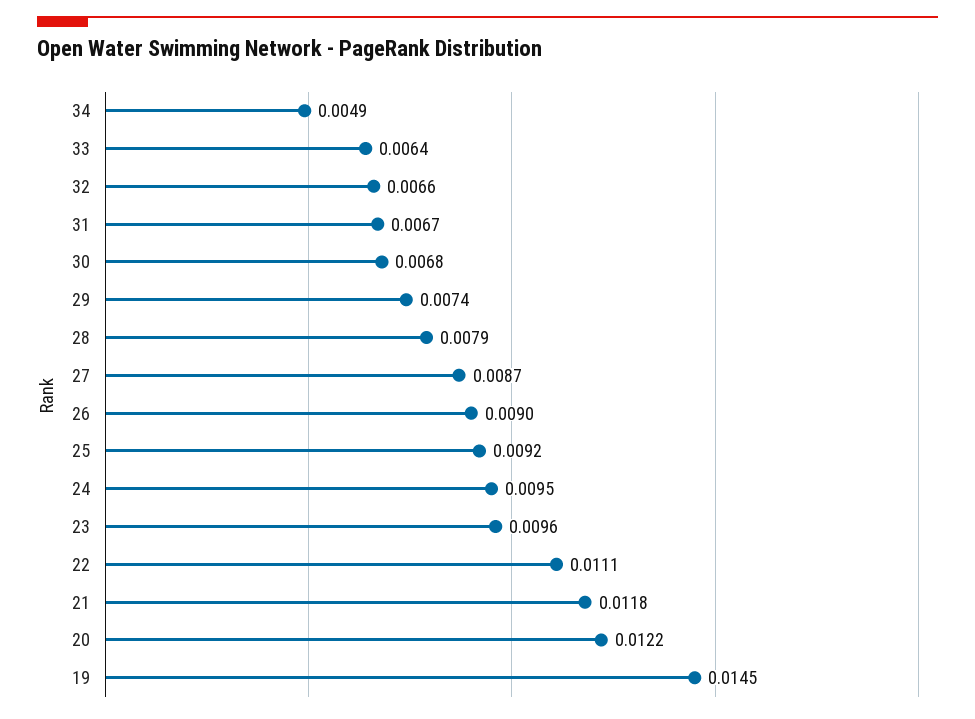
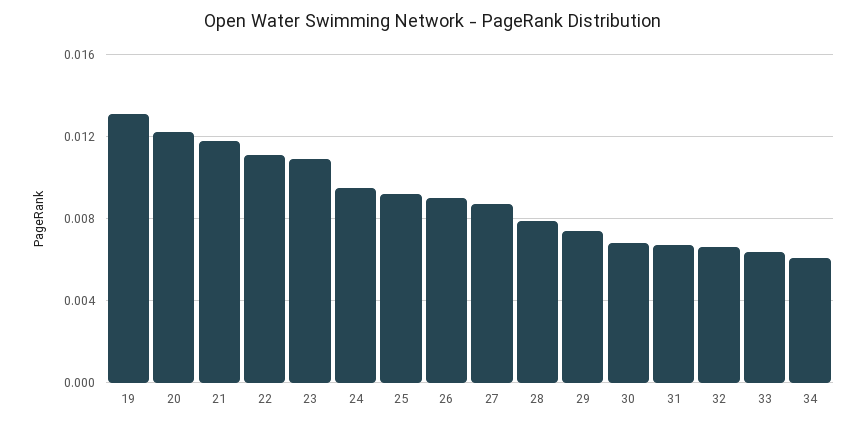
34: 0.0049 -> 0.006
23: 0.0096 -> 0.011
19: 0.0145 -> 0.013

